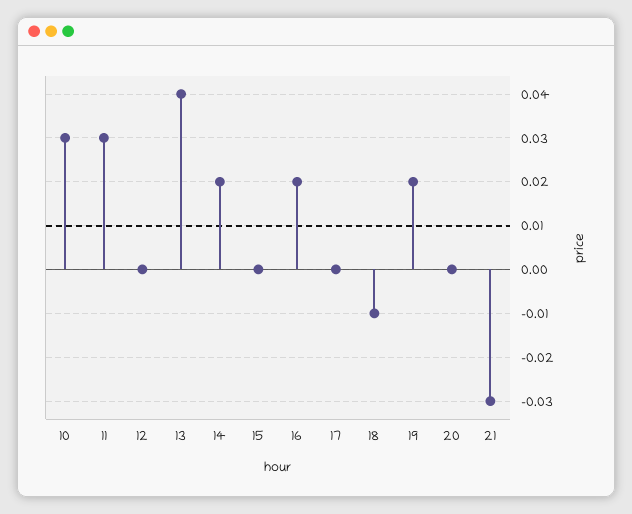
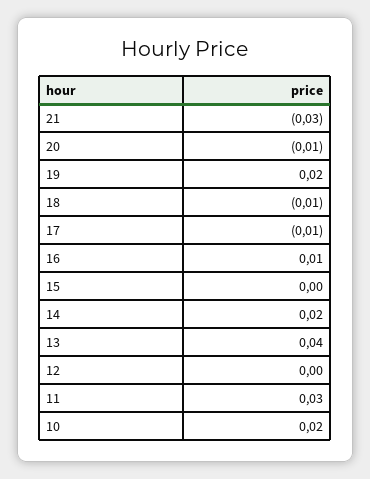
10: 0.03 -> 0.02
16: 0.02 -> 0.01
17: 0 -> -0.01
20: 0 -> -0.01

